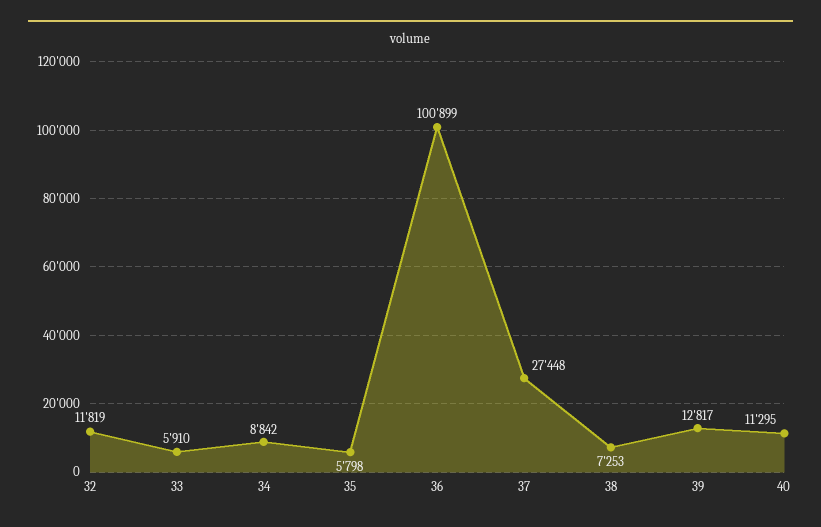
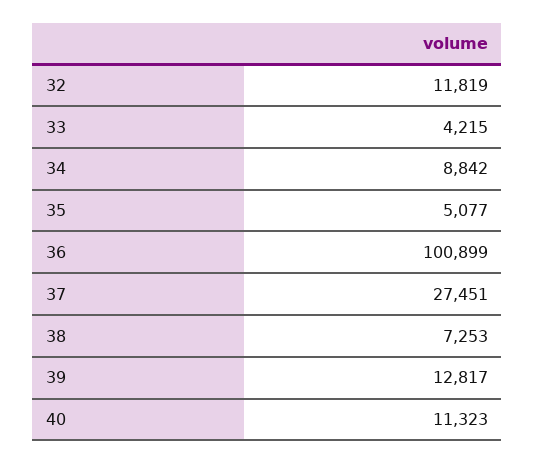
33: 5910 -> 4215
35: 5798 -> 5077
37: 27448 -> 27451
40: 11295 -> 11323

